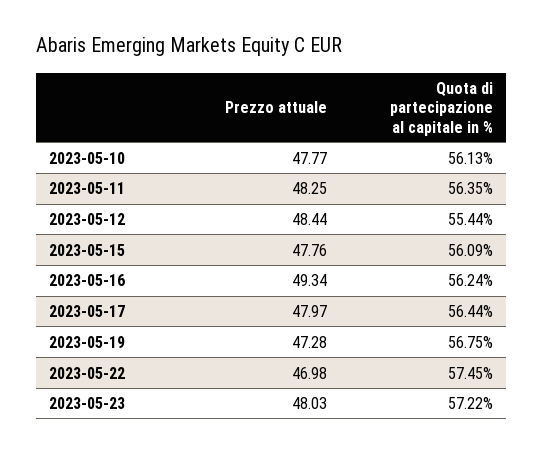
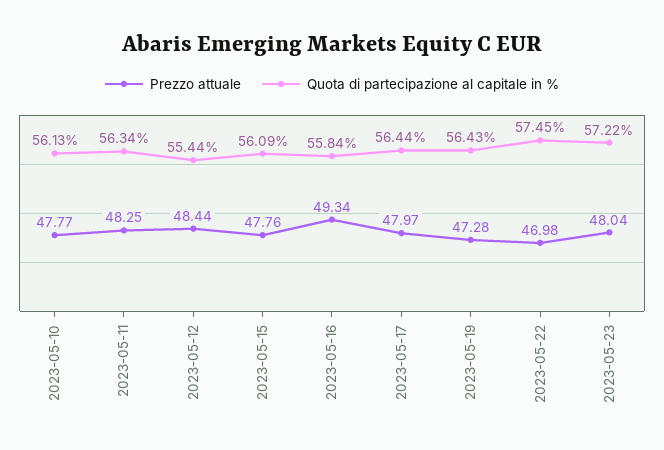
Quota di partecipazione al capitale in %, 2023-05-11: 56.35 -> 56.34
Quota di partecipazione al capitale in %, 2023-05-16: 56.24 -> 55.84
Quota di partecipazione al capitale in %, 2023-05-19: 56.75 -> 56.43
Prezzo attuale, 2023-05-23: 48.03 -> 48.04

